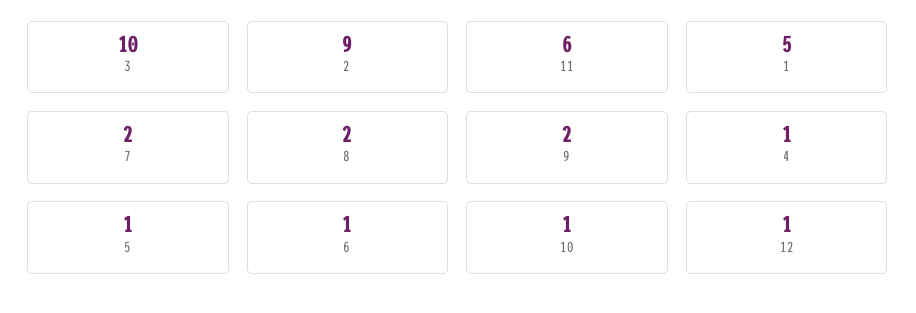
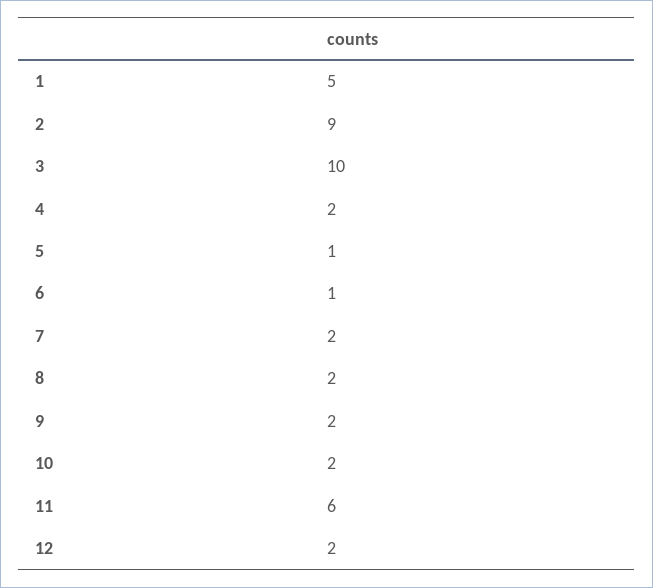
4: 1 -> 2
10: 1 -> 2
12: 1 -> 2

